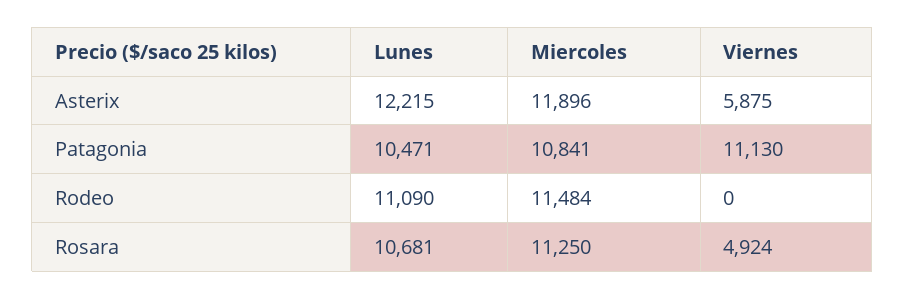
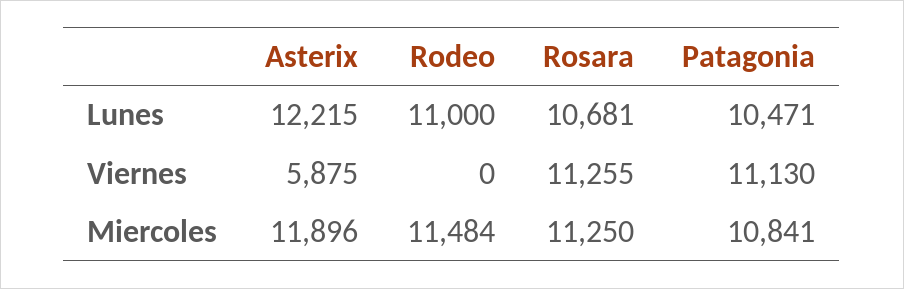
Lunes, Rodeo: 11090 -> 11000
Viernes, Rosara: 4924 -> 11255

